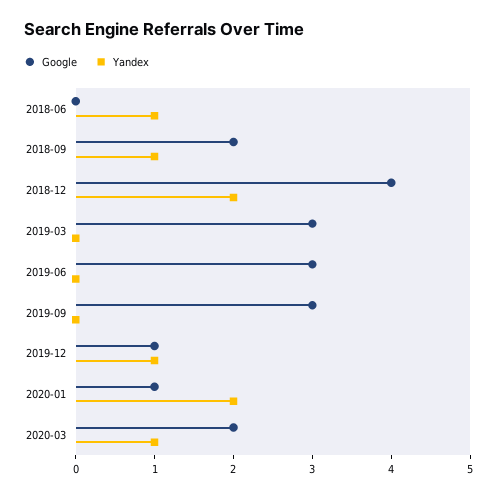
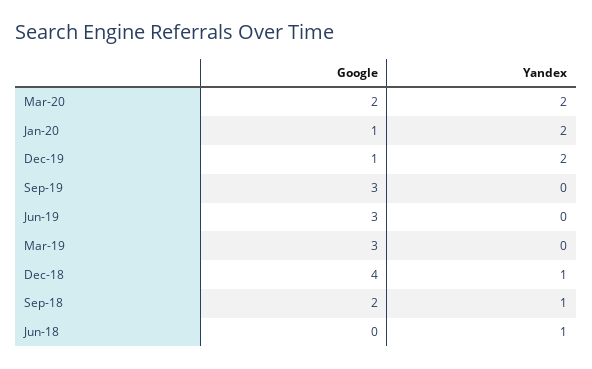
Yandex, 2018-12: 2 -> 1
Yandex, 2019-12: 1 -> 2
Yandex, 2020-03: 1 -> 2

